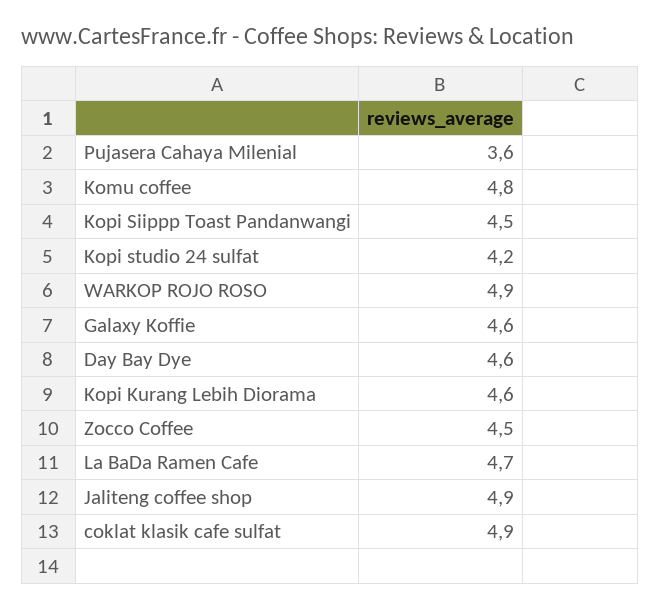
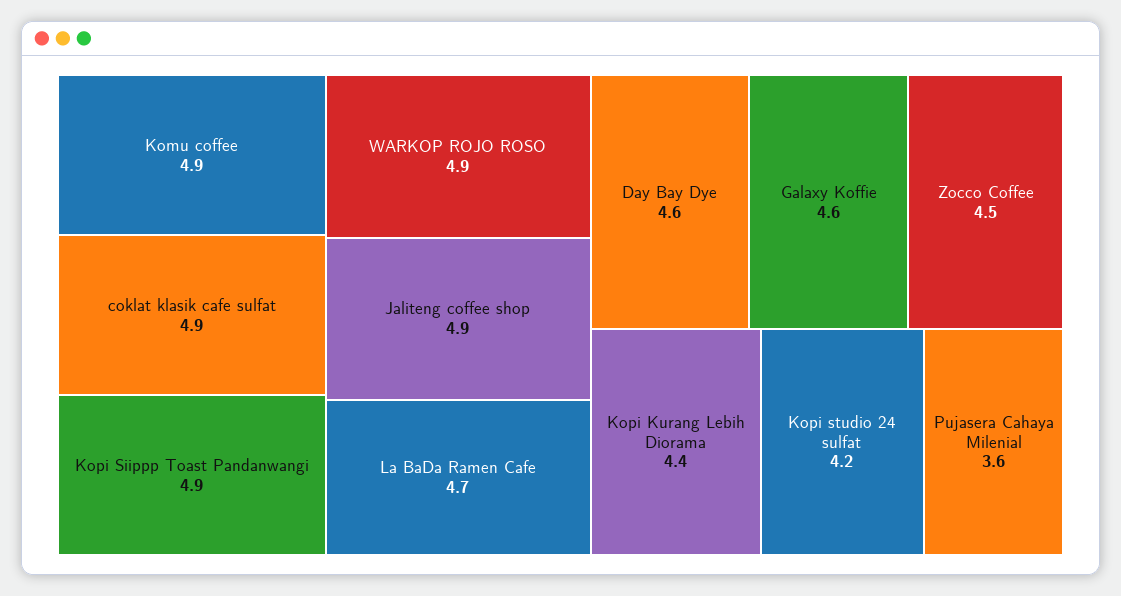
Komu coffee: 4.8 -> 4.9
Kopi Siippp Toast Pandanwangi: 4.5 -> 4.9
Kopi Kurang Lebih Diorama: 4.6 -> 4.4

